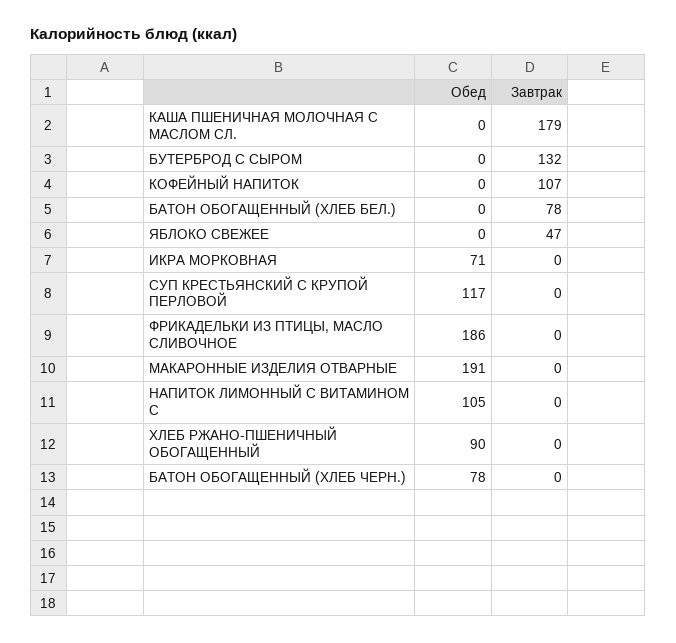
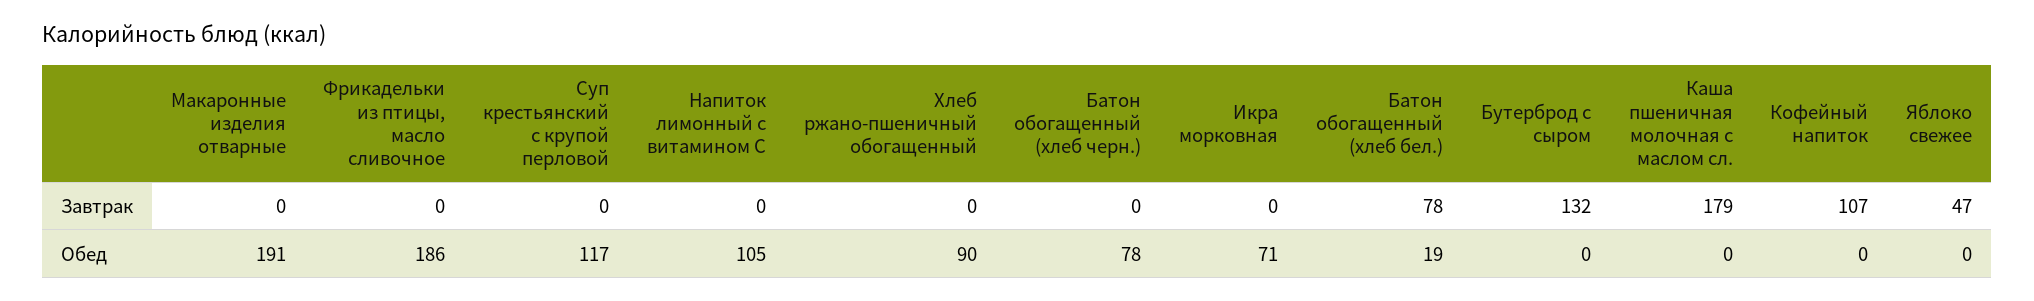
Обед, БАТОН ОБОГАЩЕННЫЙ (ХЛЕБ БЕЛ.): 0 -> 19

